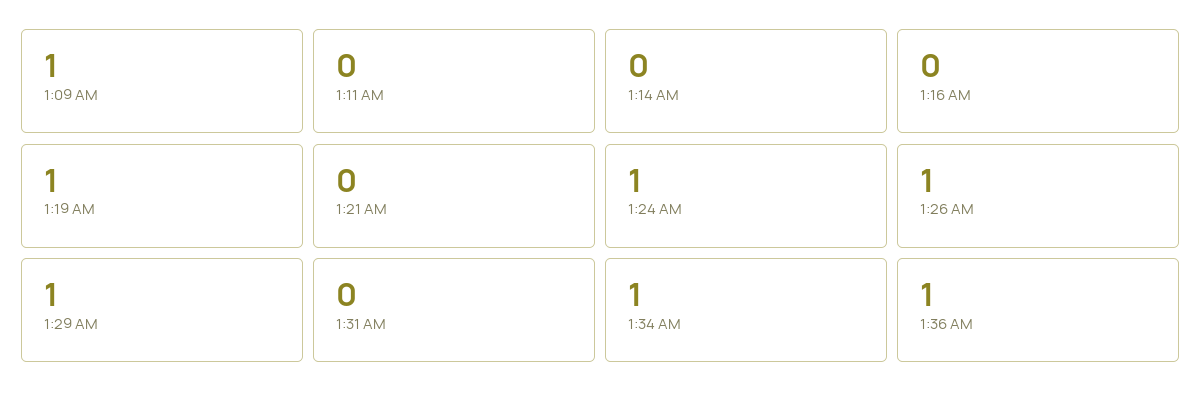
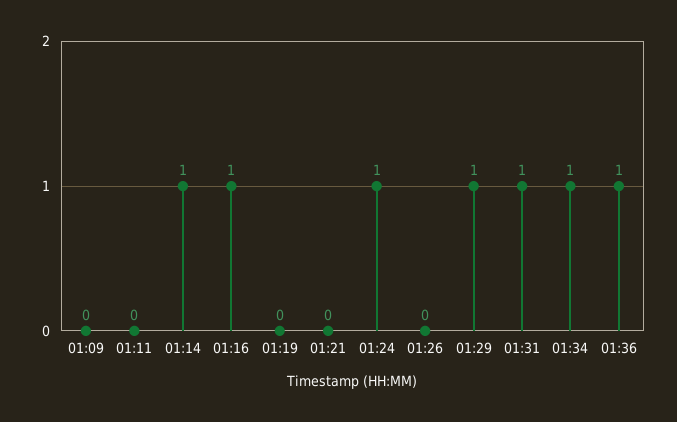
1:09 AM: 1 -> 0
1:14 AM: 0 -> 1
1:16 AM: 0 -> 1
1:19 AM: 1 -> 0
1:26 AM: 1 -> 0
1:31 AM: 0 -> 1

